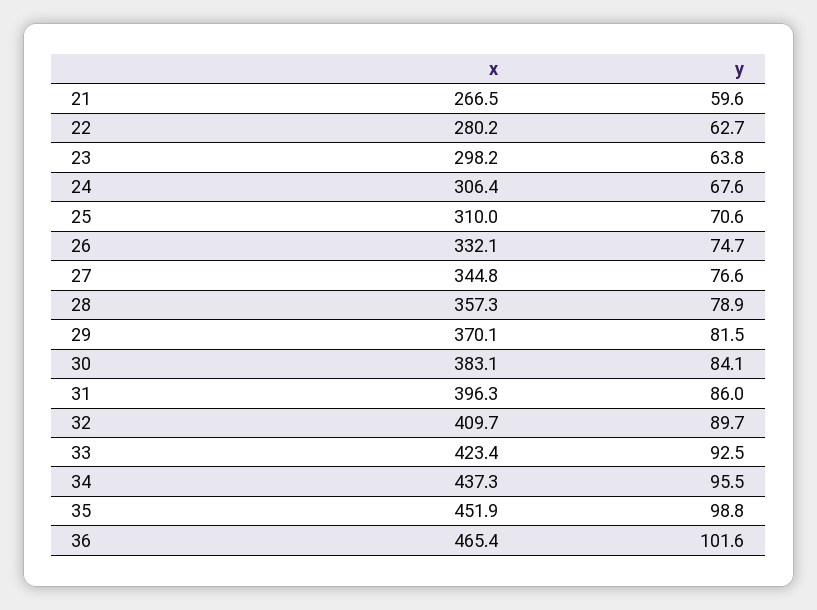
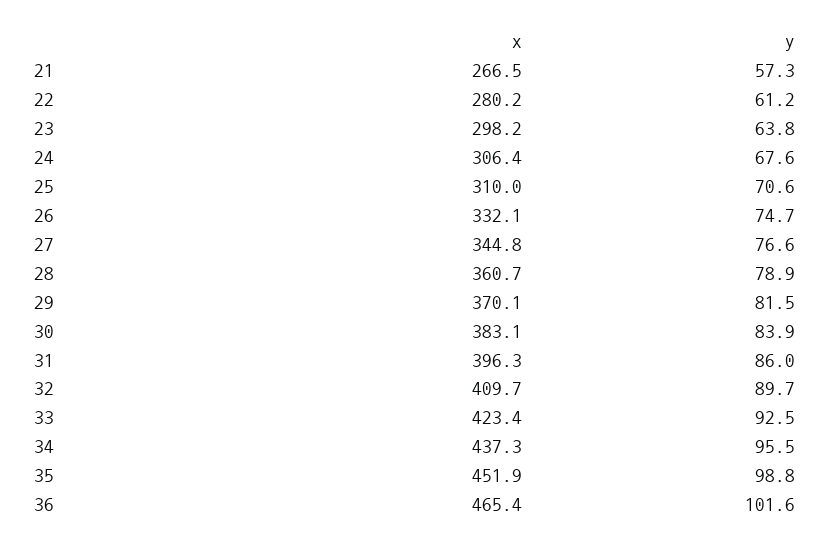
y, 21: 59.6 -> 57.3
y, 22: 62.7 -> 61.2
x, 28: 357.3 -> 360.7
y, 30: 84.1 -> 83.9

